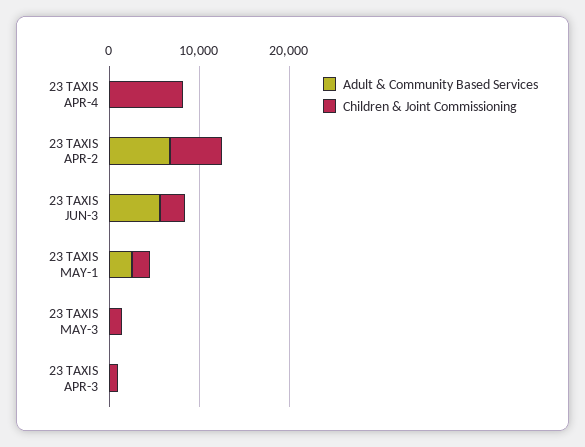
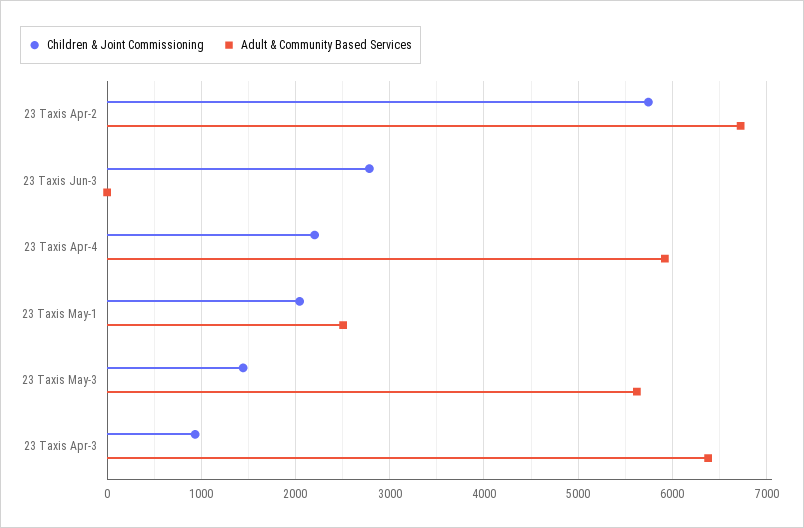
Adult & Community Based Services, 23 TAXIS APR-4: 0 -> 5900
Children & Joint Commissioning, 23 TAXIS APR-4: 8000 -> 2200
Adult & Community Based Services, 23 TAXIS JUN-3: 6000 -> 0
Adult & Community Based Services, 23 TAXIS MAY-3: 0 -> 5600
Adult & Community Based Services, 23 TAXIS APR-3: 0 -> 6400

